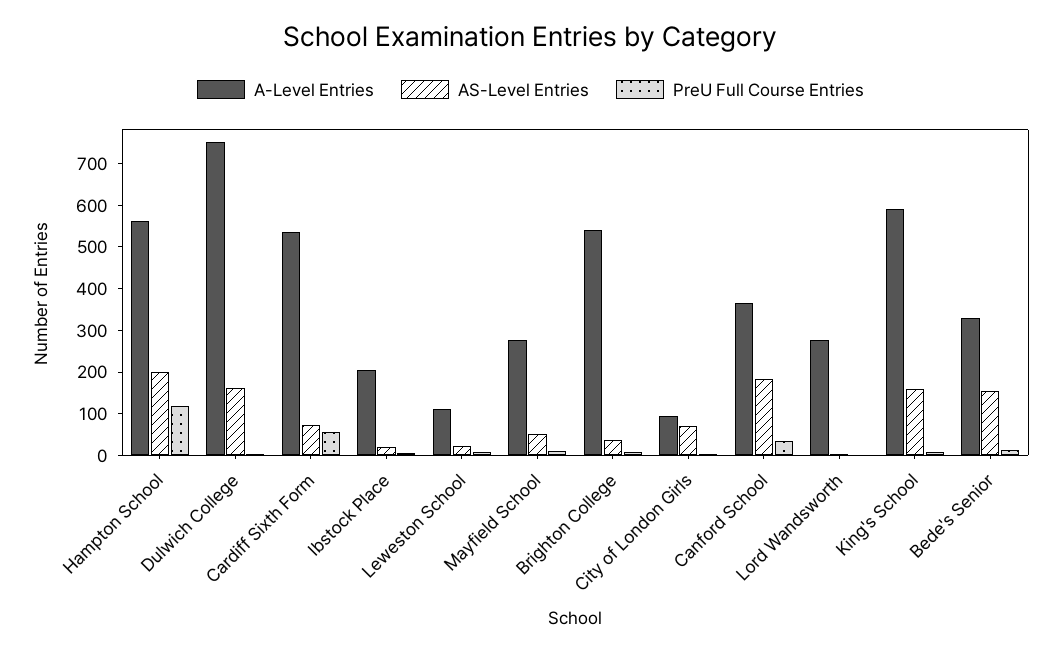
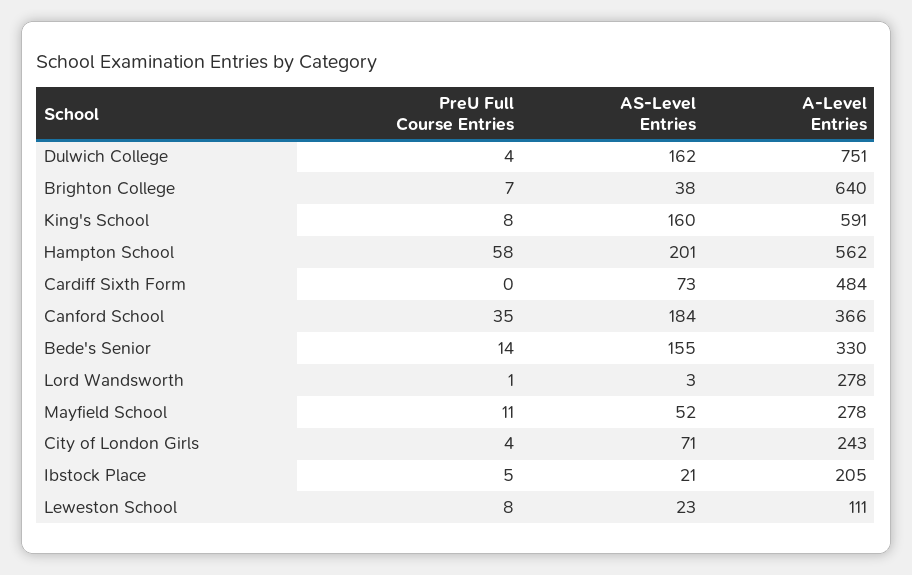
PreU Full Course Entries, Hampton School: 120 -> 58
A-Level Entries, Cardiff Sixth Form: 540 -> 484
PreU Full Course Entries, Cardiff Sixth Form: 60 -> 0
A-Level Entries, Brighton College: 540 -> 640
A-Level Entries, City of London Girls: 100 -> 243

